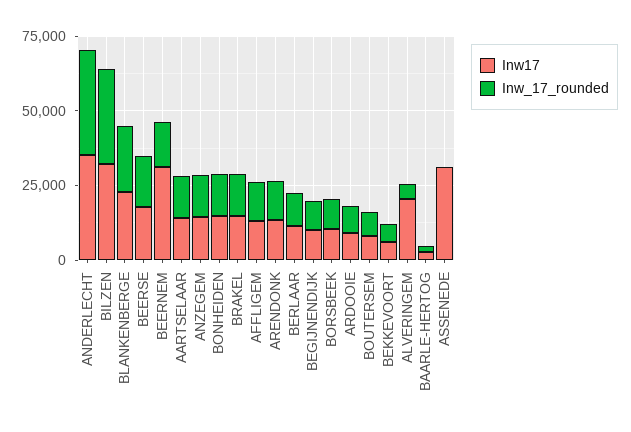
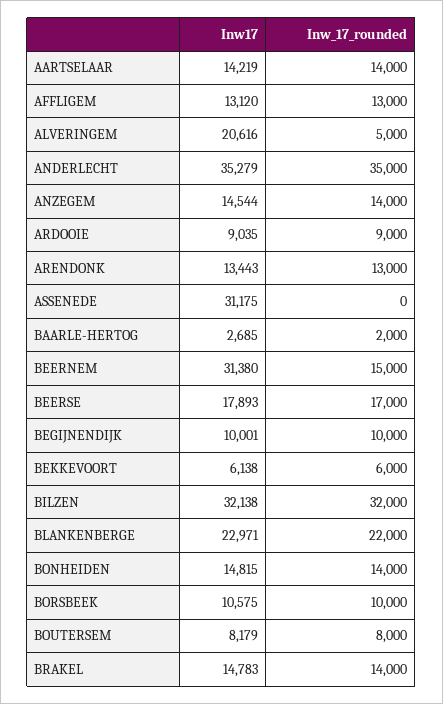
Inw17, BERLAAR: 10000 -> none
Inw_17_rounded, BERLAAR: 10000 -> none

